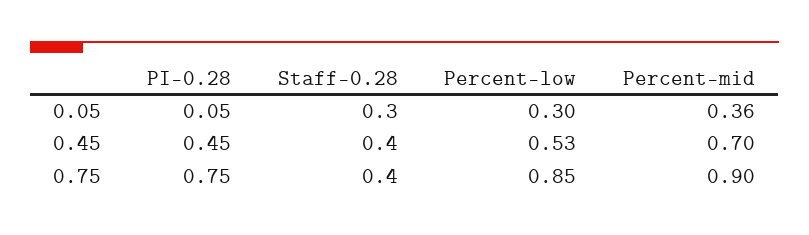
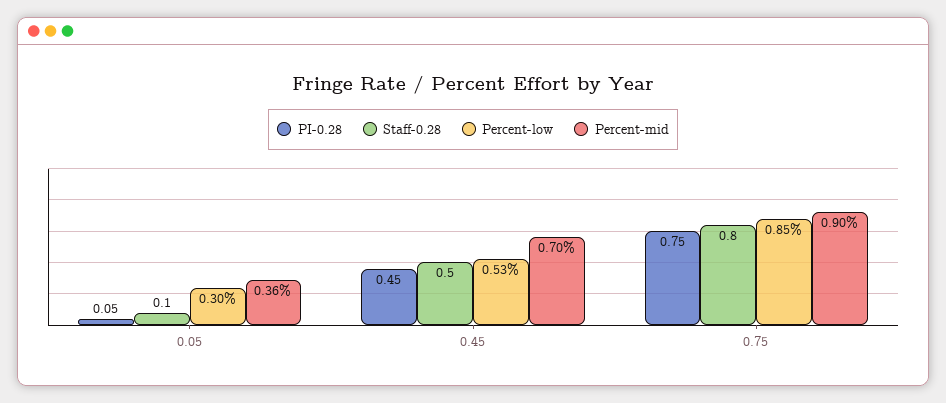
Staff-0.28, 0.05: 0.3 -> 0.1
Staff-0.28, 0.45: 0.4 -> 0.5
Staff-0.28, 0.75: 0.4 -> 0.8

